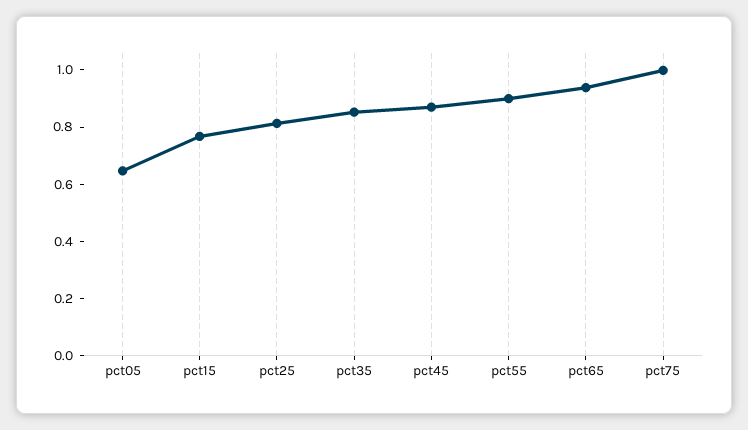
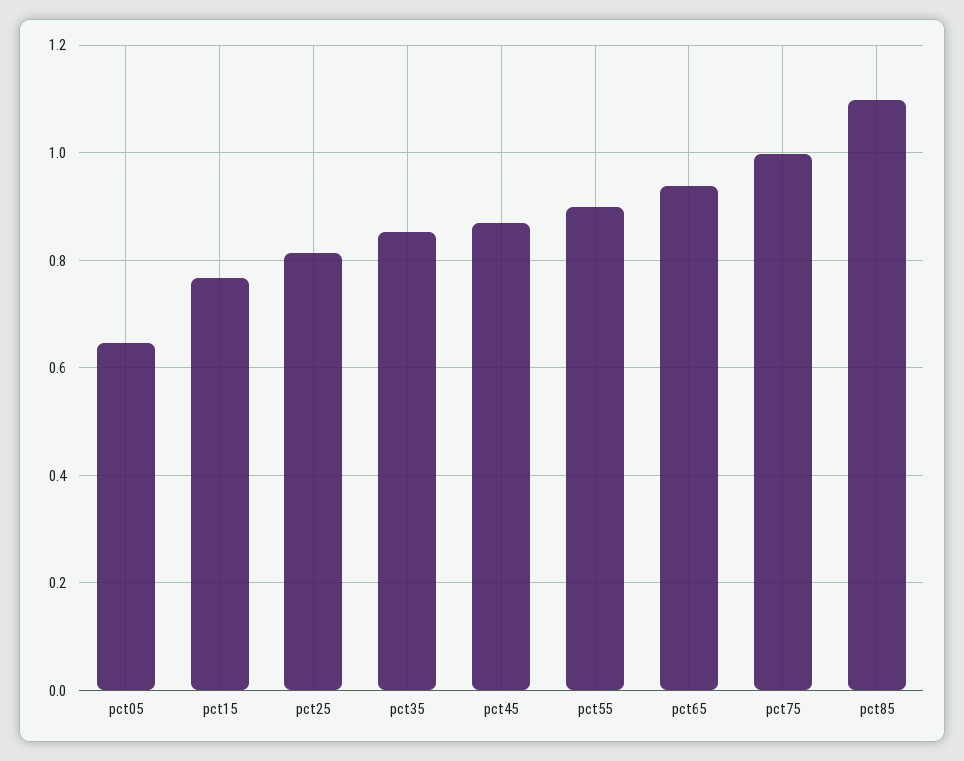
pct85: none -> 1.1

